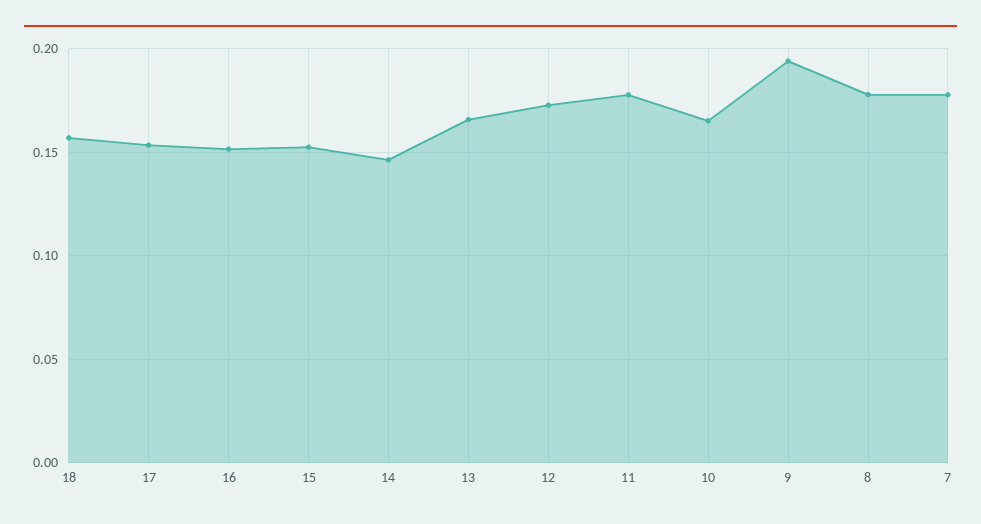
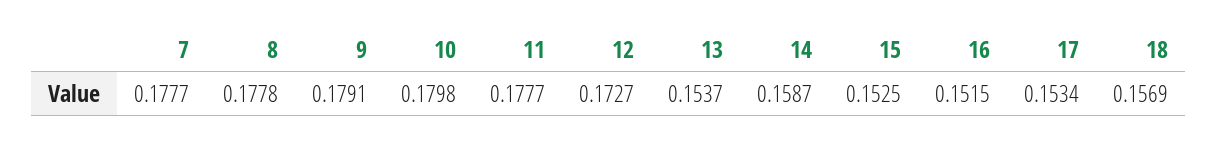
14: 0.145 -> 0.1587
13: 0.165 -> 0.1537
10: 0.165 -> 0.1798
9: 0.195 -> 0.1791

